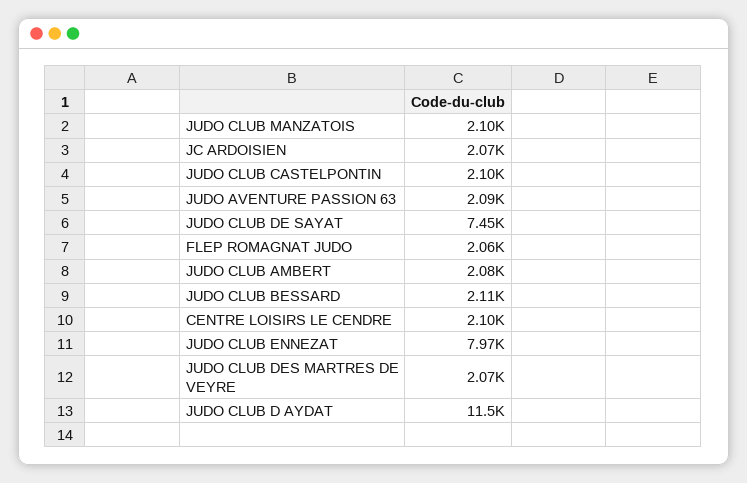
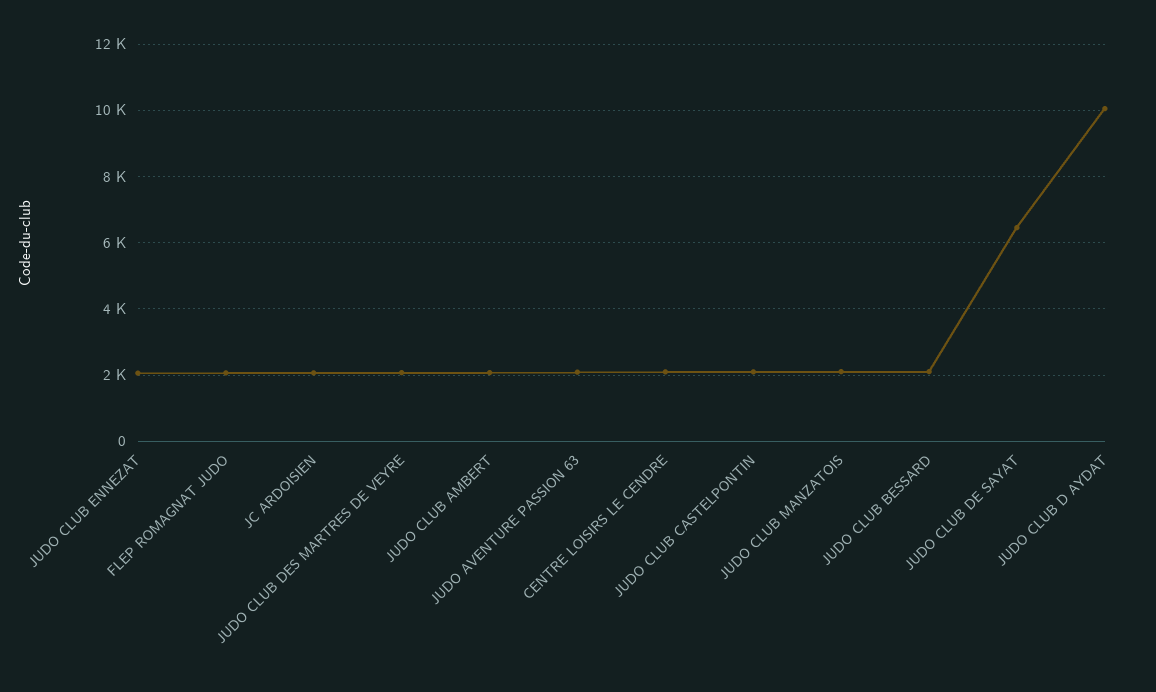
JUDO CLUB DE SAYAT: 7450 -> 6400
JUDO CLUB ENNEZAT: 7970 -> 2000
JUDO CLUB D AYDAT: 11500 -> 10000

